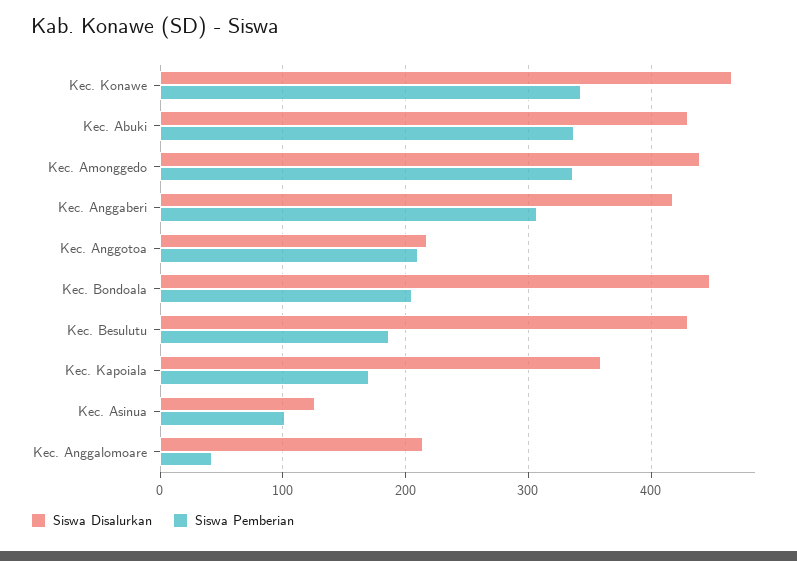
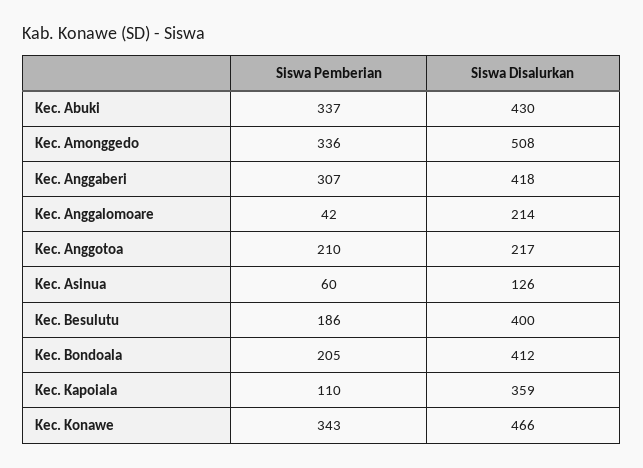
Siswa Disalurkan, Kec. Amonggedo: 440 -> 508
Siswa Disalurkan, Kec. Bondoala: 450 -> 412
Siswa Disalurkan, Kec. Besulutu: 430 -> 400
Siswa Pemberian, Kec. Kapoiala: 170 -> 110
Siswa Pemberian, Kec. Asinua: 100 -> 60

